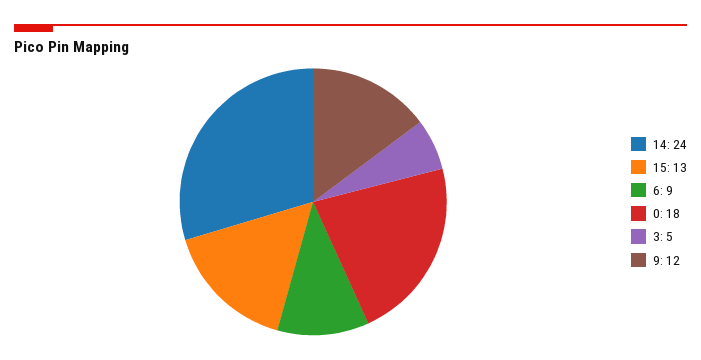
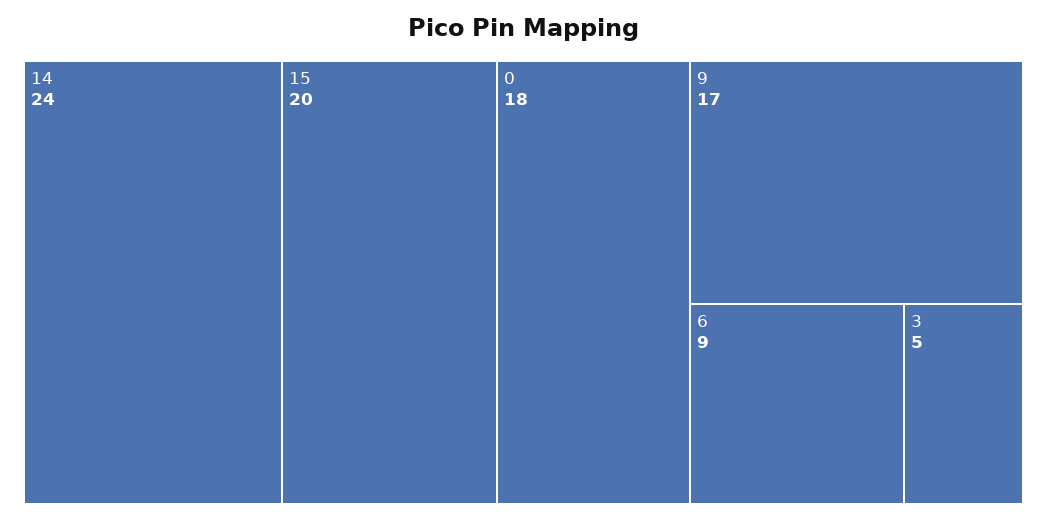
15: 13 -> 20
9: 12 -> 17

